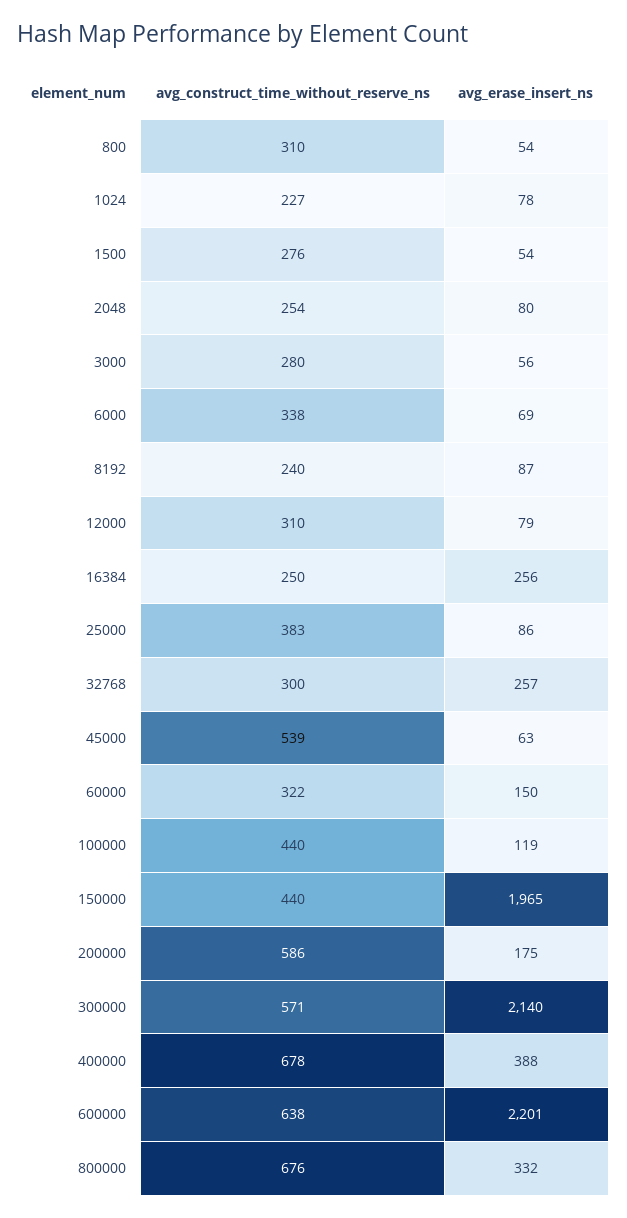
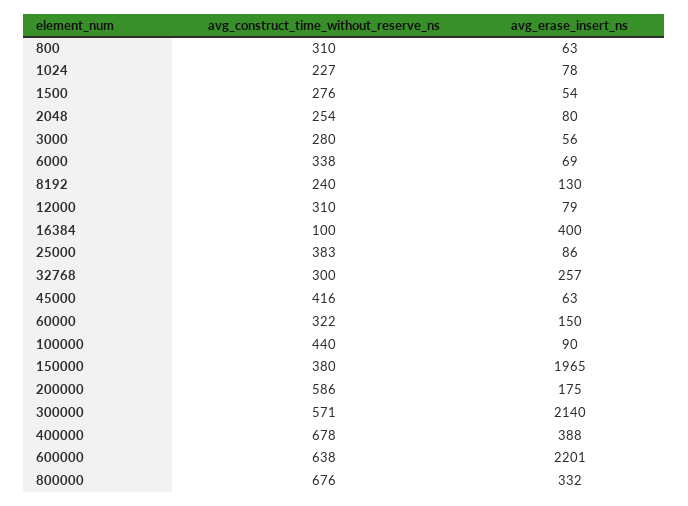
avg_erase_insert_ns, 800: 54 -> 63
avg_erase_insert_ns, 8192: 87 -> 130
avg_construct_time_without_reserve_ns, 16384: 250 -> 100
avg_erase_insert_ns, 16384: 256 -> 400
avg_construct_time_without_reserve_ns, 45000: 539 -> 416
avg_erase_insert_ns, 100000: 119 -> 90
avg_construct_time_without_reserve_ns, 150000: 440 -> 380

